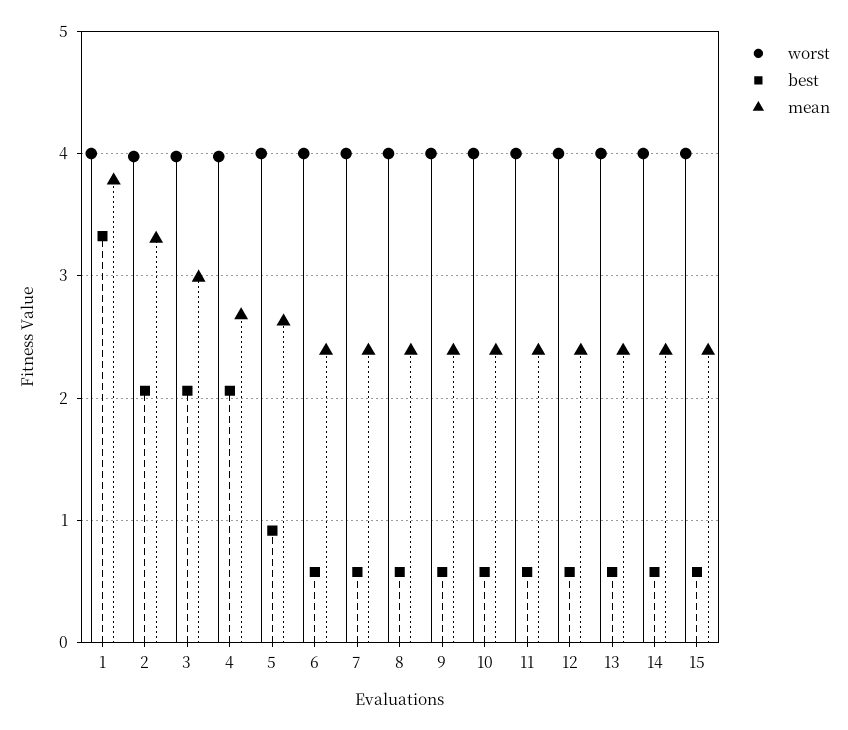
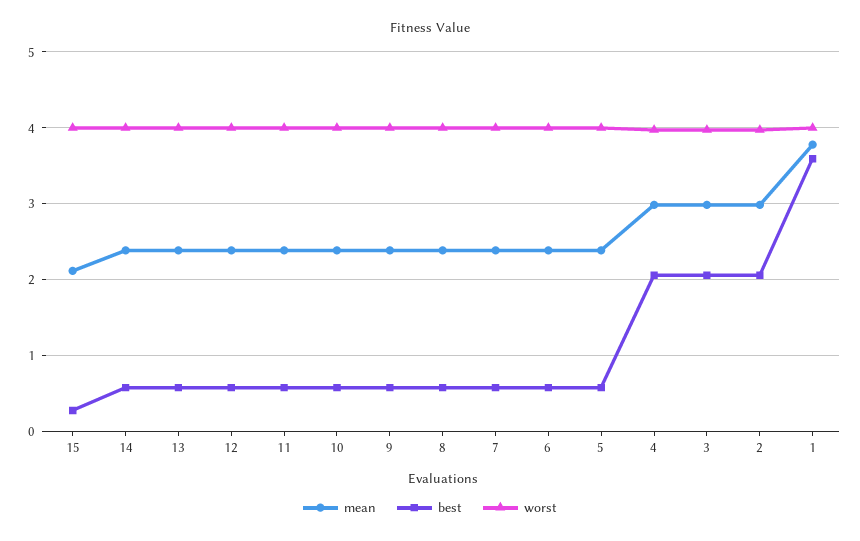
best, 1: 3.3 -> 3.6
mean, 2: 3.3 -> 3
mean, 4: 2.7 -> 3
best, 5: 0.9 -> 0.6
mean, 5: 2.6 -> 2.4
best, 15: 0.6 -> 0.3
mean, 15: 2.4 -> 2.1

